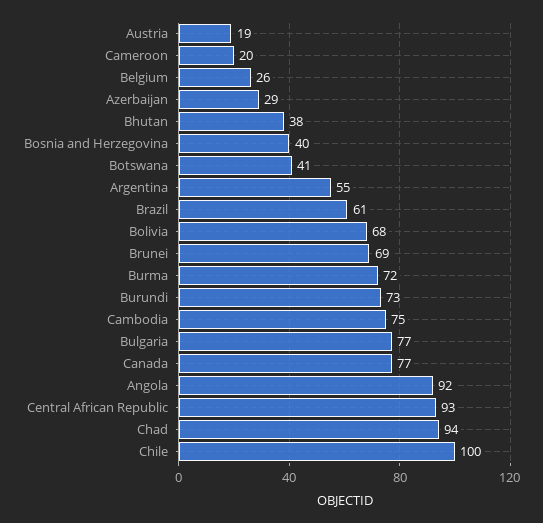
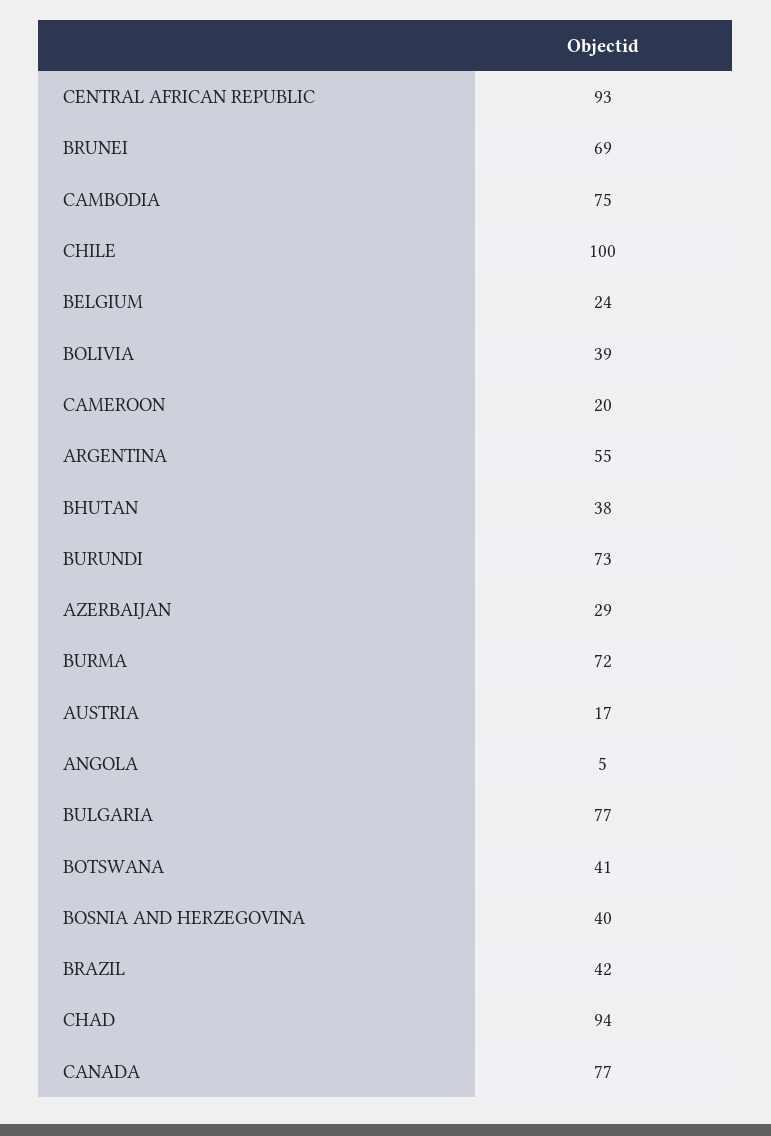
Austria: 19 -> 17
Belgium: 26 -> 24
Brazil: 61 -> 42
Bolivia: 68 -> 39
Angola: 92 -> 5

